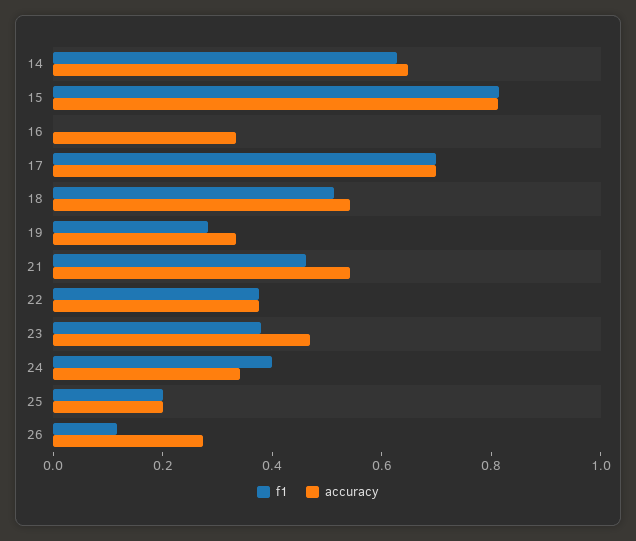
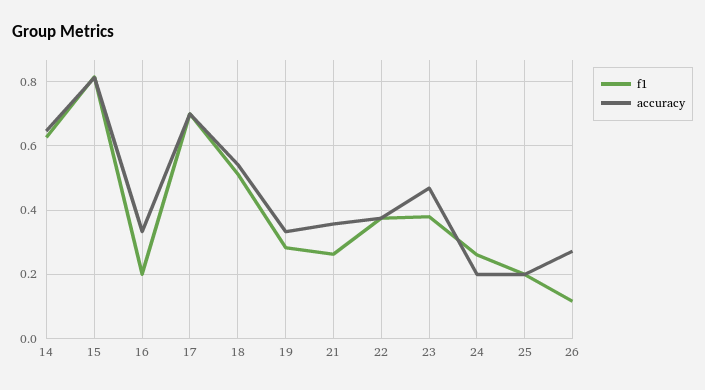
f1, 16: 0 -> 0.2
f1, 21: 0.45 -> 0.26
accuracy, 21: 0.55 -> 0.36
f1, 24: 0.4 -> 0.26
accuracy, 24: 0.35 -> 0.2

